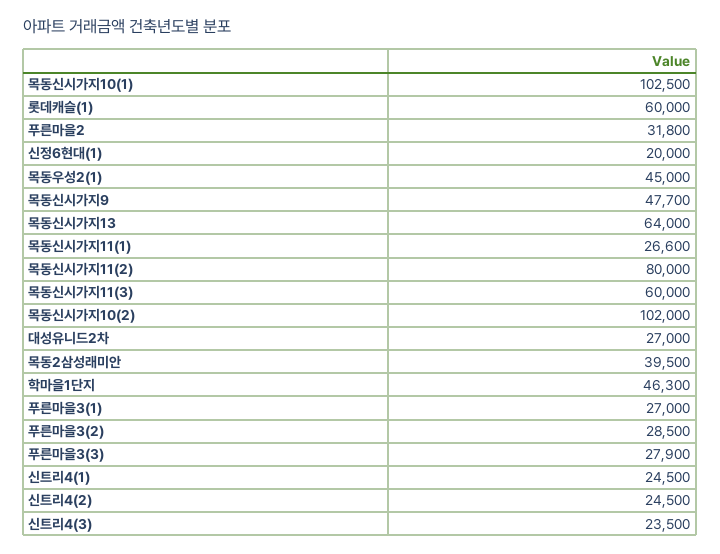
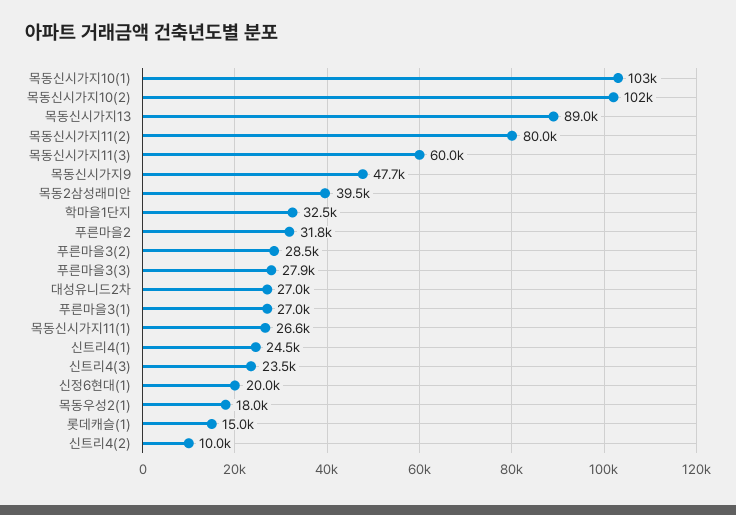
롯데캐슬(1): 60000 -> 15000
목동우성2(1): 45000 -> 18000
목동신시가지13: 64000 -> 89000
학마을1단지: 46300 -> 32500
신트리4(2): 24500 -> 10000

